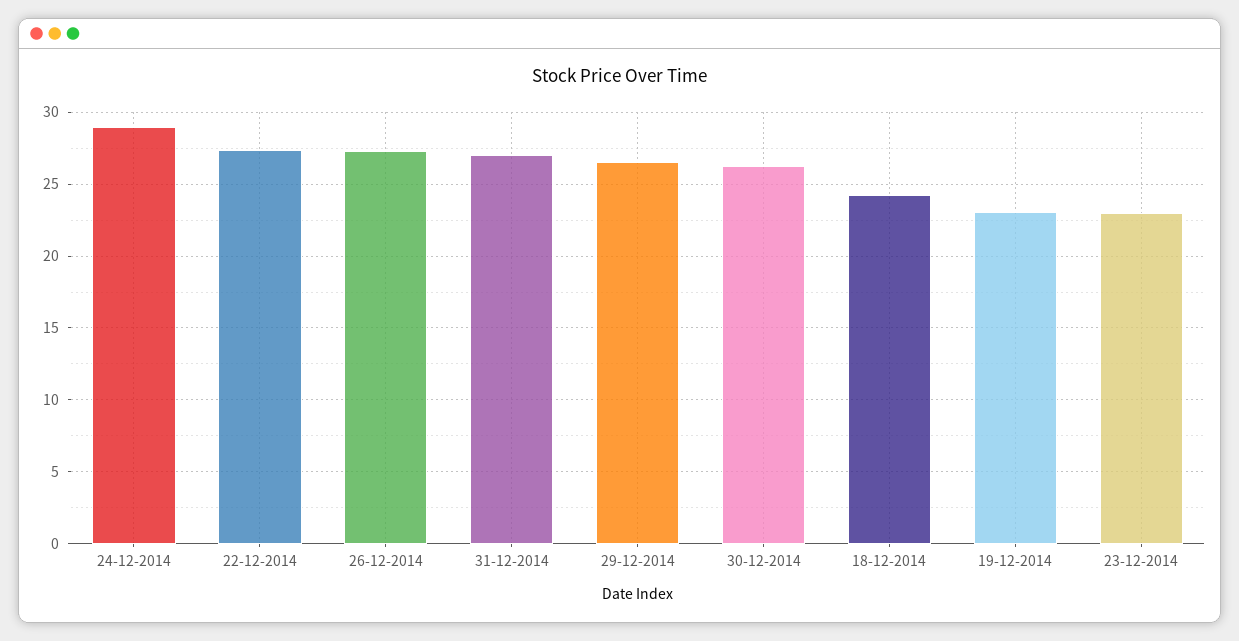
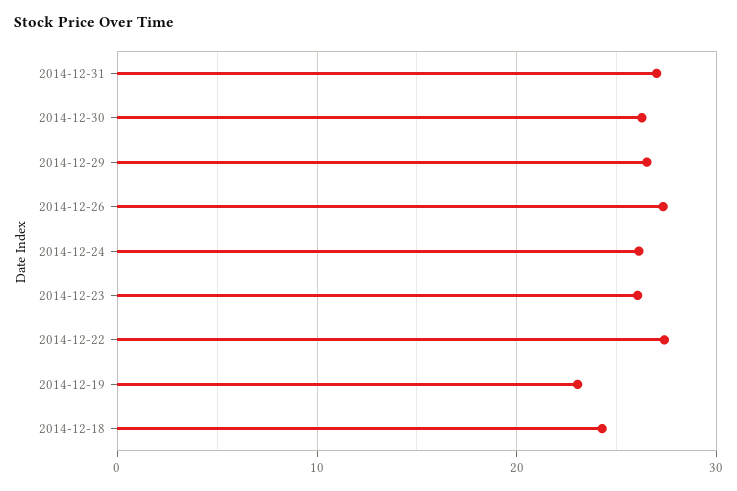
24-12-2014: 29 -> 26
23-12-2014: 23 -> 26

